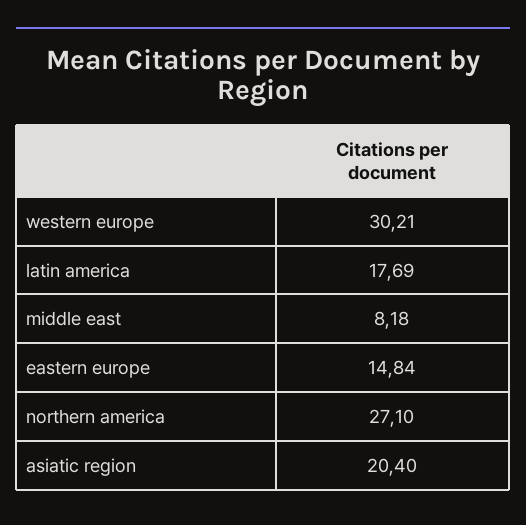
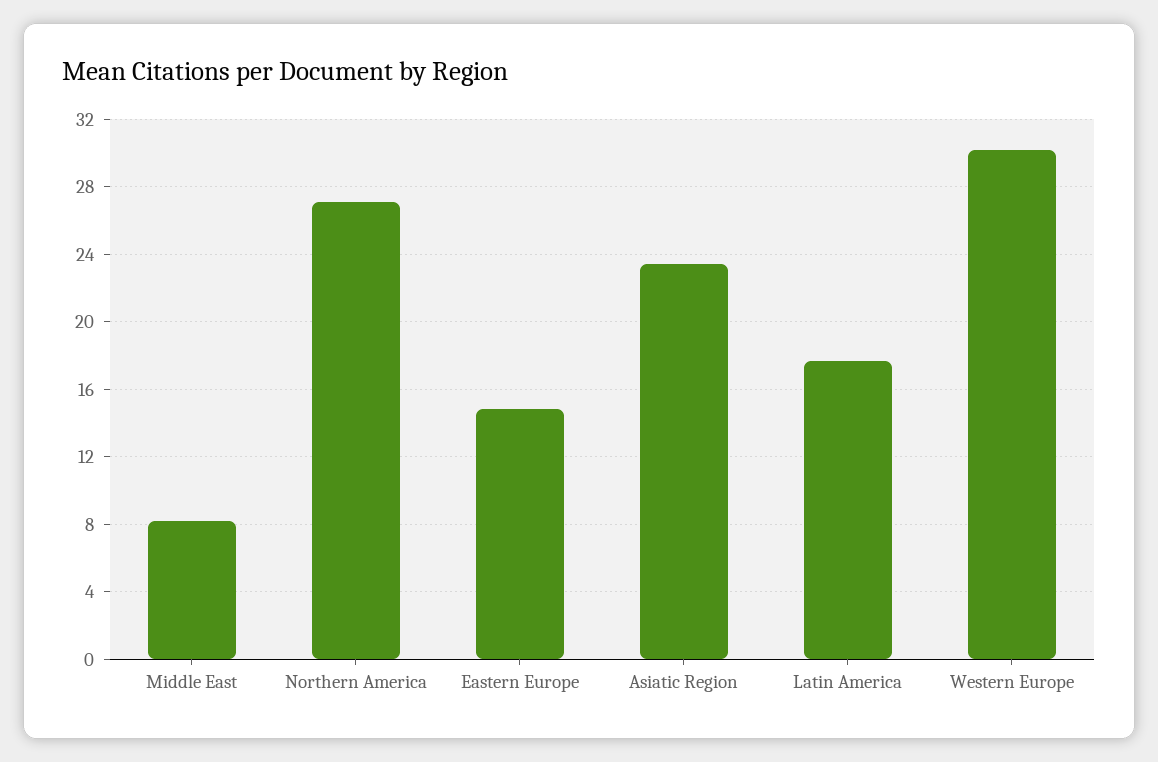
asiatic region: 20.4 -> 23.5

